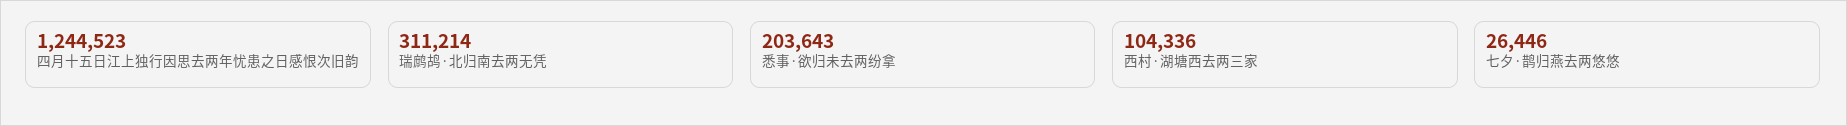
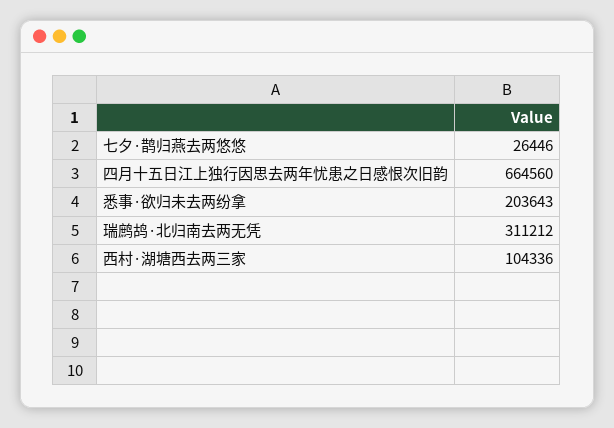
四月十五日江上独行因思去两年忧患之日感恨次旧韵: 1244523 -> 664560
瑞鹧鸪·北归南去两无凭: 311214 -> 311212

